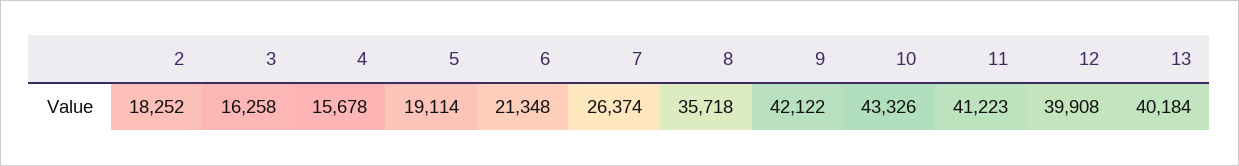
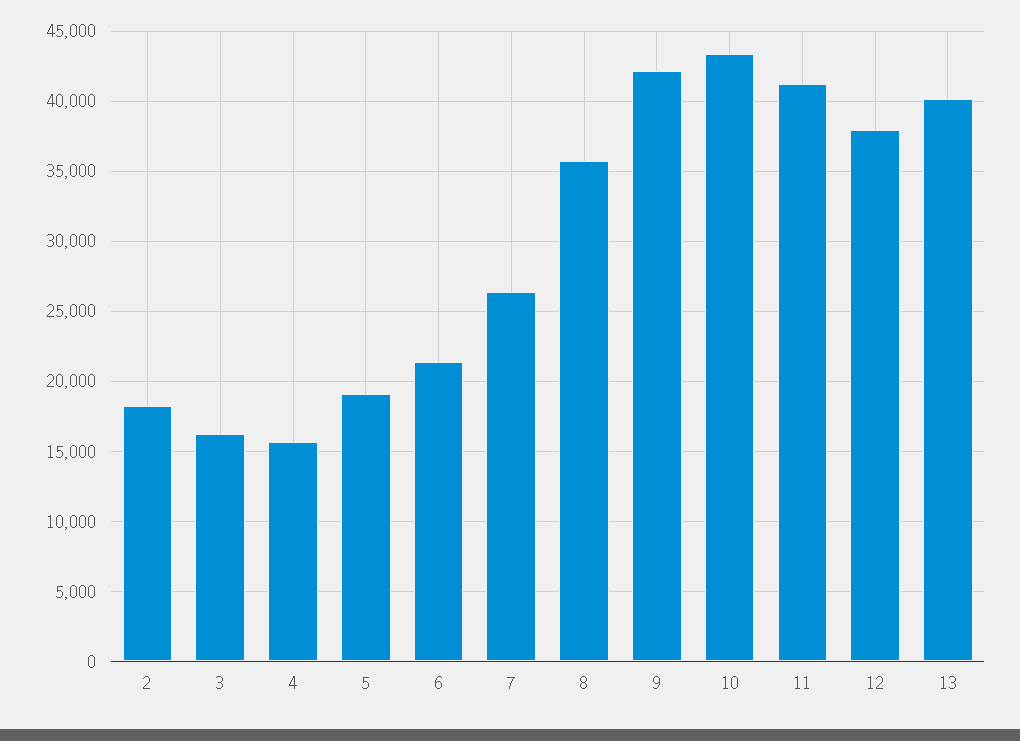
12: 39908 -> 38000

